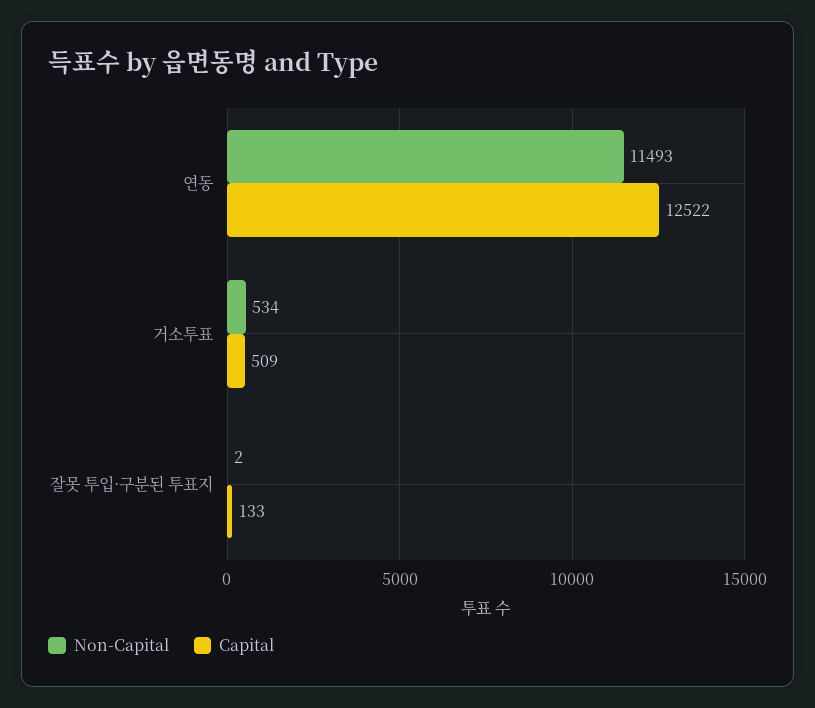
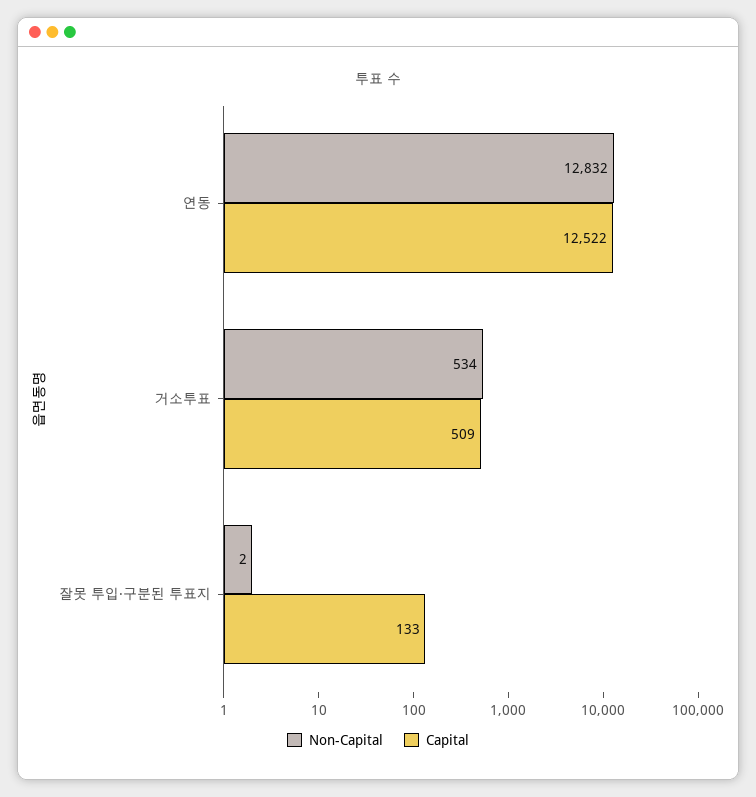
Non-Capital, 연동: 11493 -> 12832

